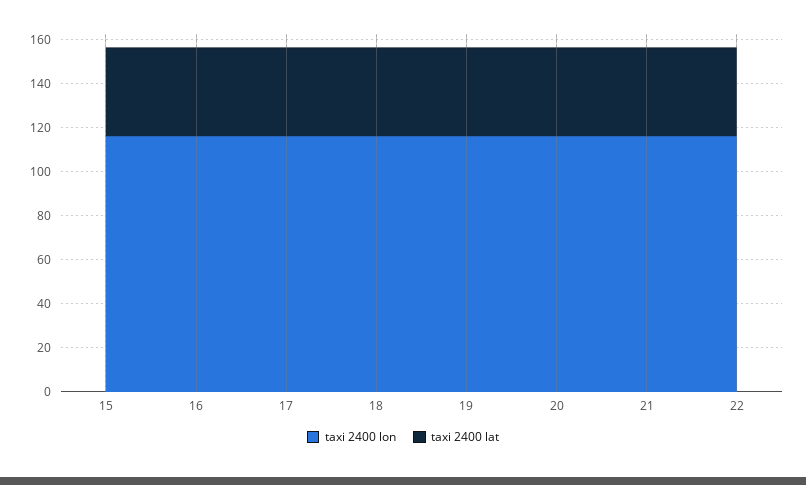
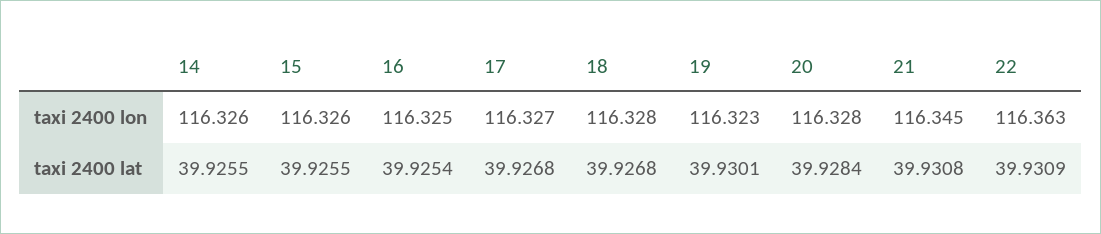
taxi 2400 lon, 14: none -> 116.326
taxi 2400 lat, 14: none -> 39.9255

